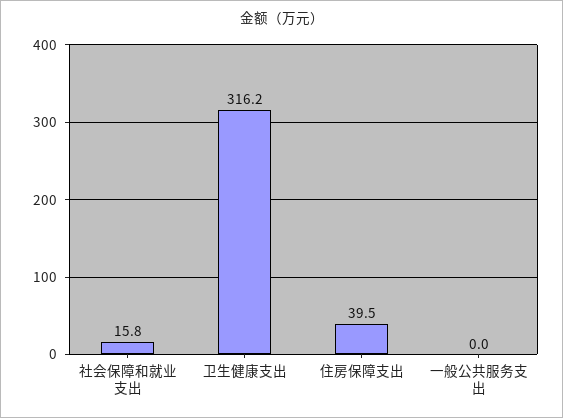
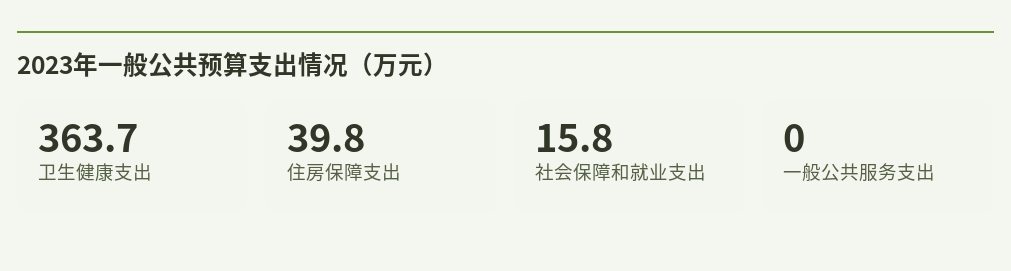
卫生健康支出: 316.2 -> 363.7
住房保障支出: 39.5 -> 39.8

